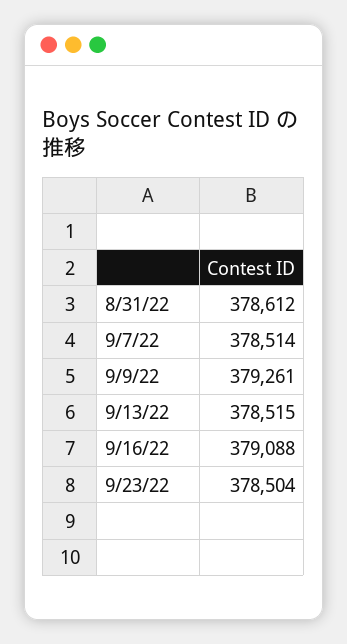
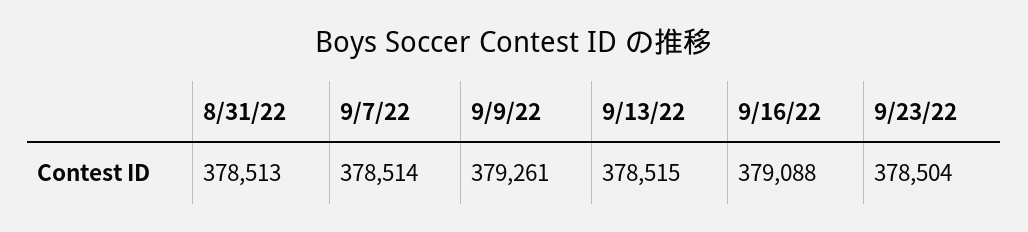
8/31/22: 378612 -> 378513

